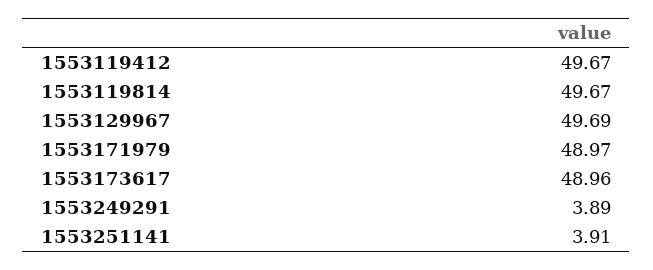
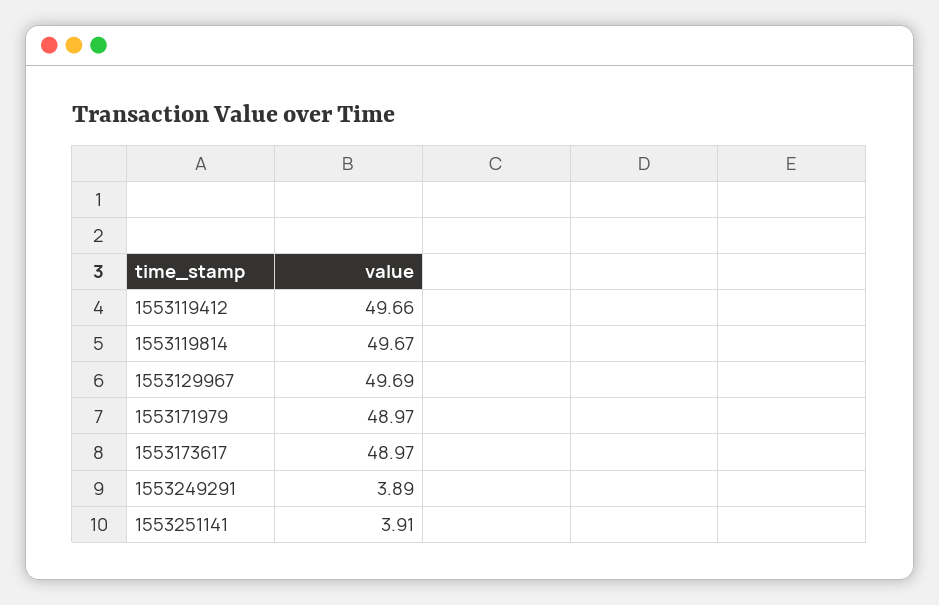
1553119412: 49.67 -> 49.66
1553173617: 48.96 -> 48.97

